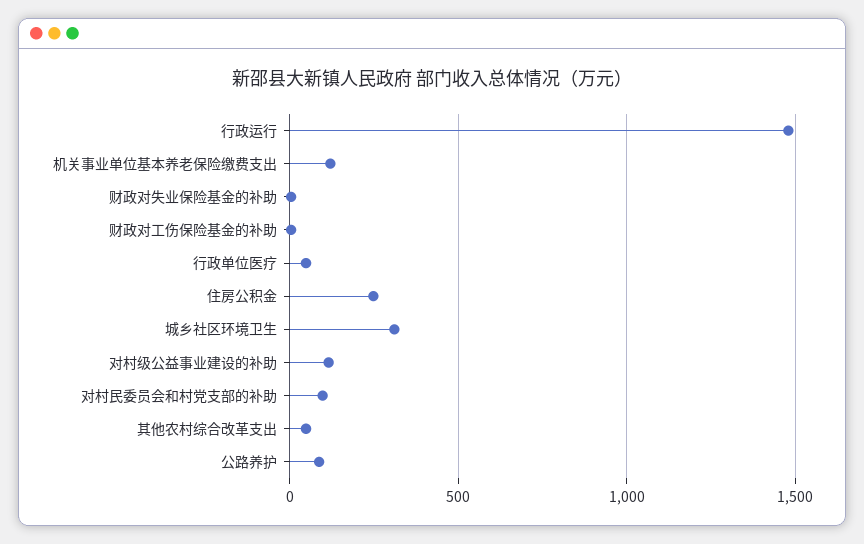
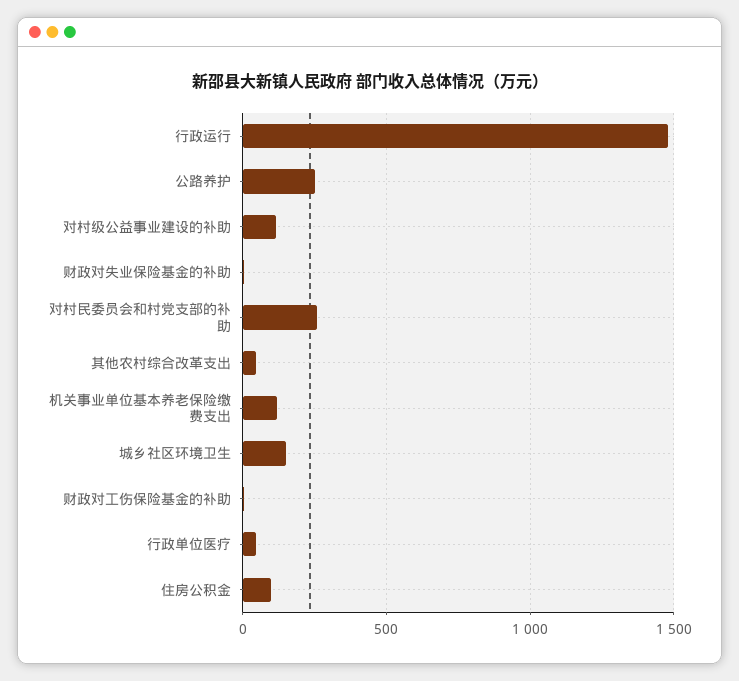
住房公积金: 250 -> 100
城乡社区环境卫生: 300 -> 150
对村民委员会和村党支部的补助: 100 -> 250
公路养护: 100 -> 250

